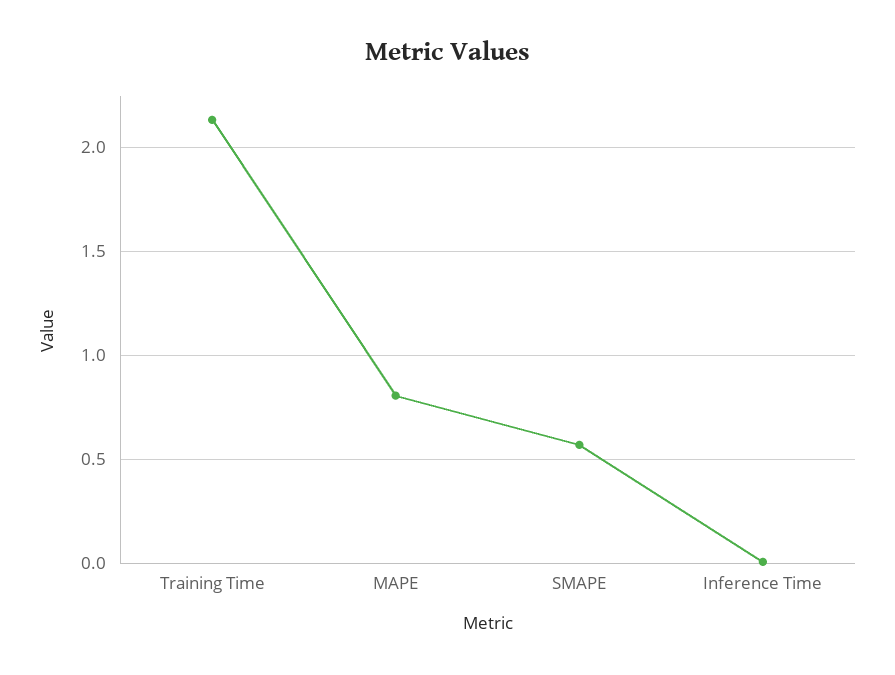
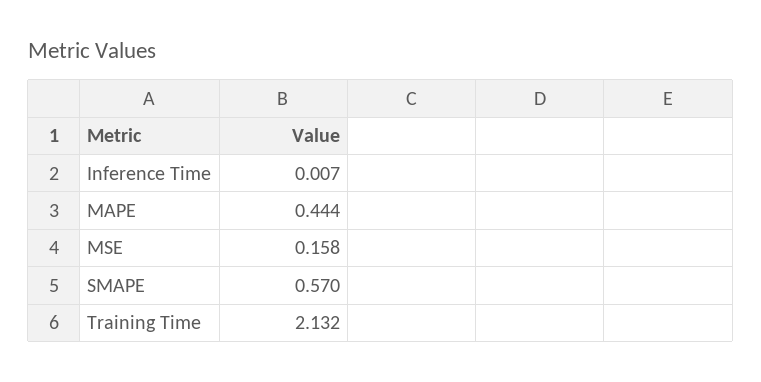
MAPE: 0.8 -> 0.444
MSE: none -> 0.158

